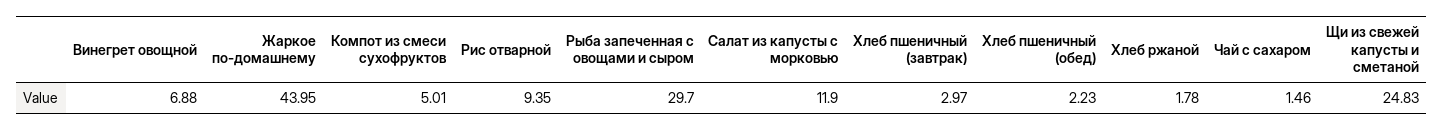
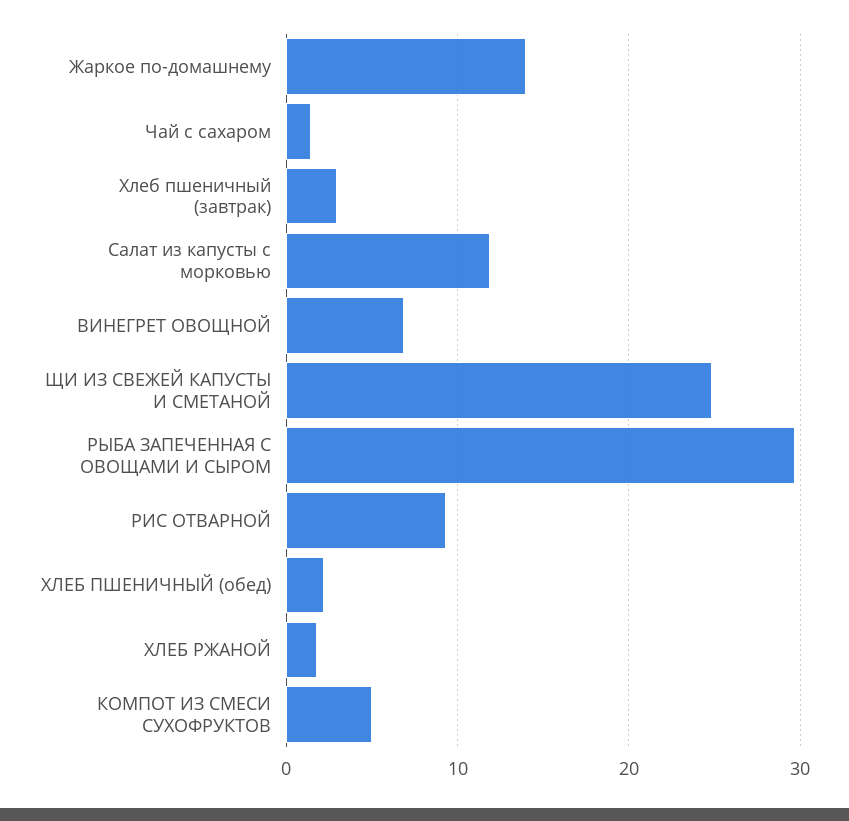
Жаркое по-домашнему: 43.95 -> 14

